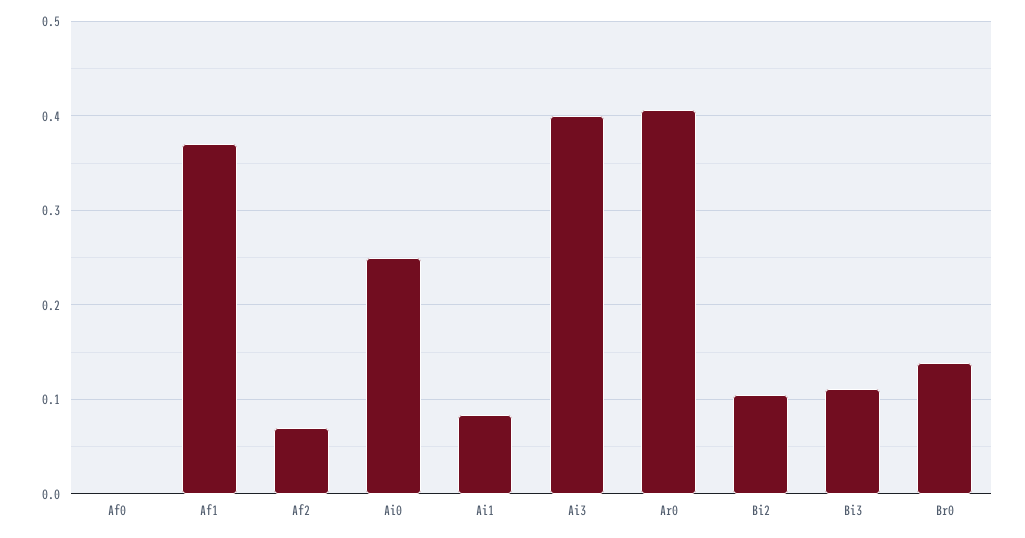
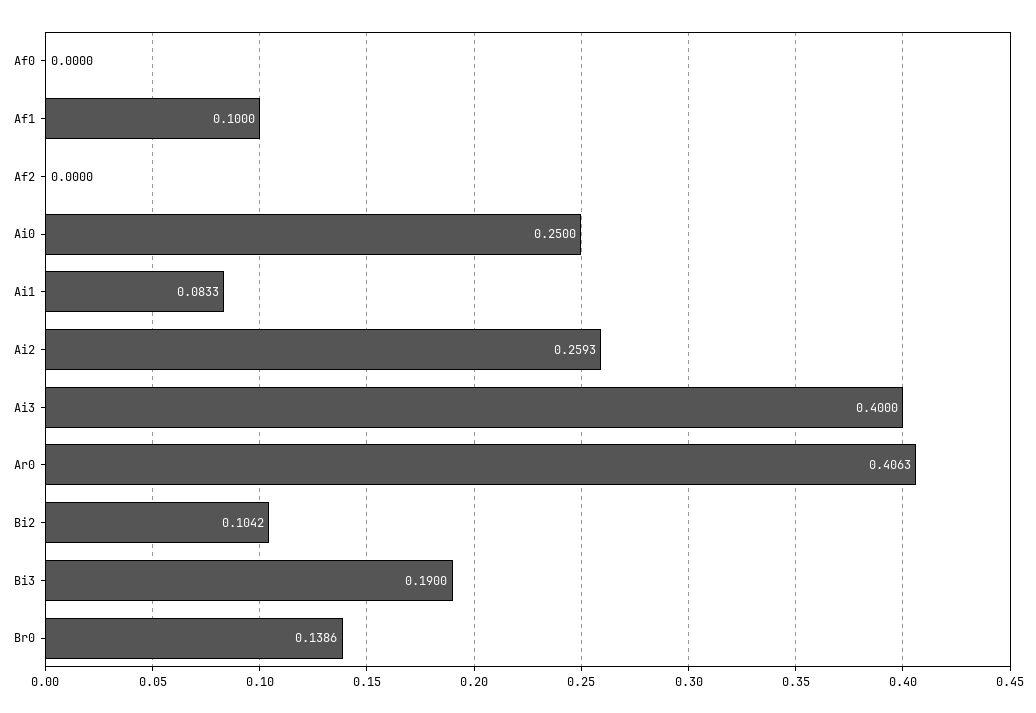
Af1: 0.37 -> 0.1
Af2: 0.07 -> 0
Bi3: 0.11 -> 0.19
Ai2: none -> 0.2593

